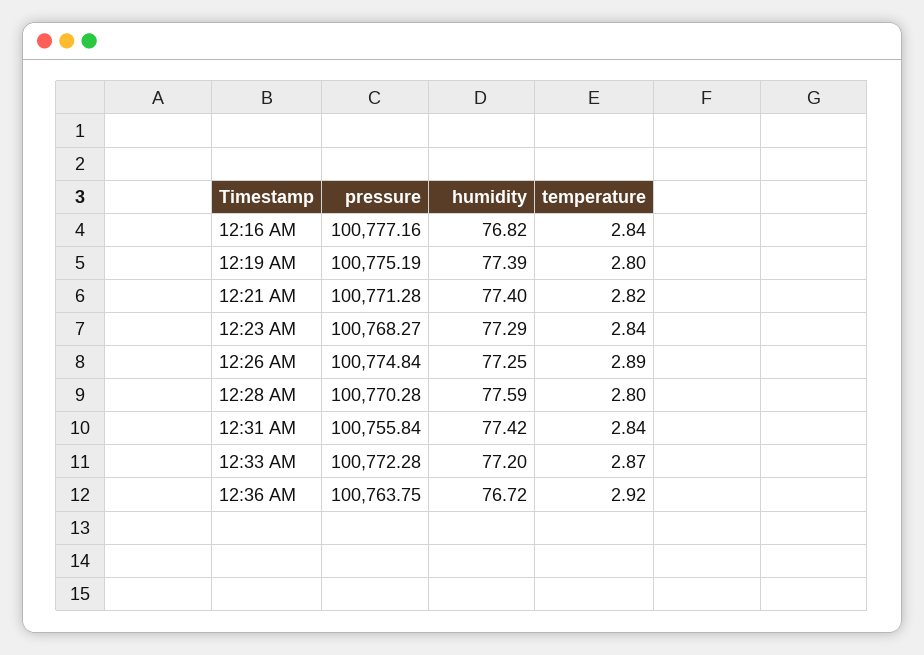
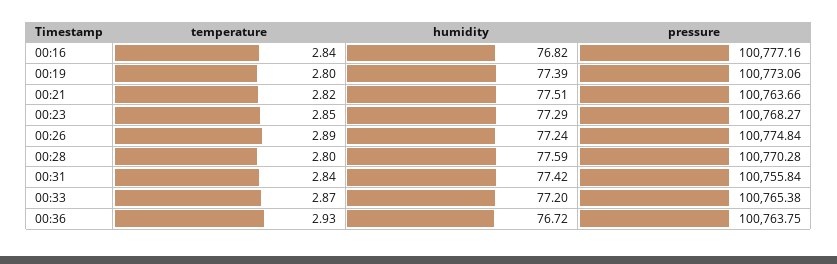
pressure, 12:19 AM: 100775.19 -> 100773.06
pressure, 12:21 AM: 100771.28 -> 100763.66
humidity, 12:21 AM: 77.4 -> 77.51
temperature, 12:23 AM: 2.84 -> 2.85
humidity, 12:26 AM: 77.25 -> 77.24
pressure, 12:33 AM: 100772.28 -> 100765.38
temperature, 12:36 AM: 2.92 -> 2.93

